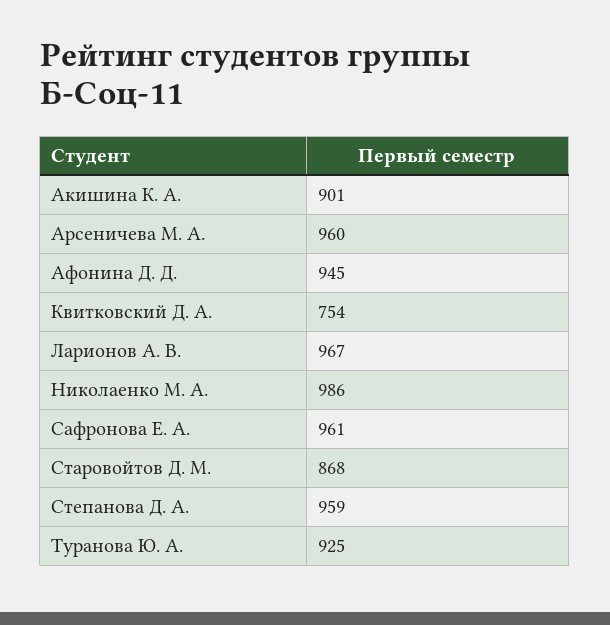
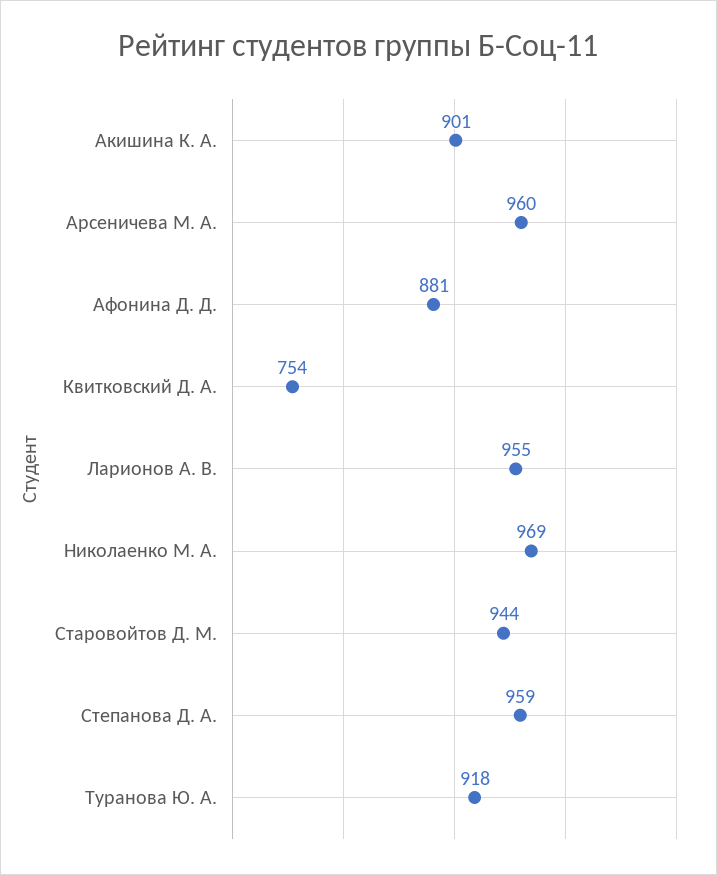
Афонина Д. Д.: 945 -> 881
Ларионов А. В.: 967 -> 955
Николаенко М. А.: 986 -> 969
Сафронова Е. А.: 961 -> none
Старовойтов Д. М.: 868 -> 944
Туранова Ю. А.: 925 -> 918

